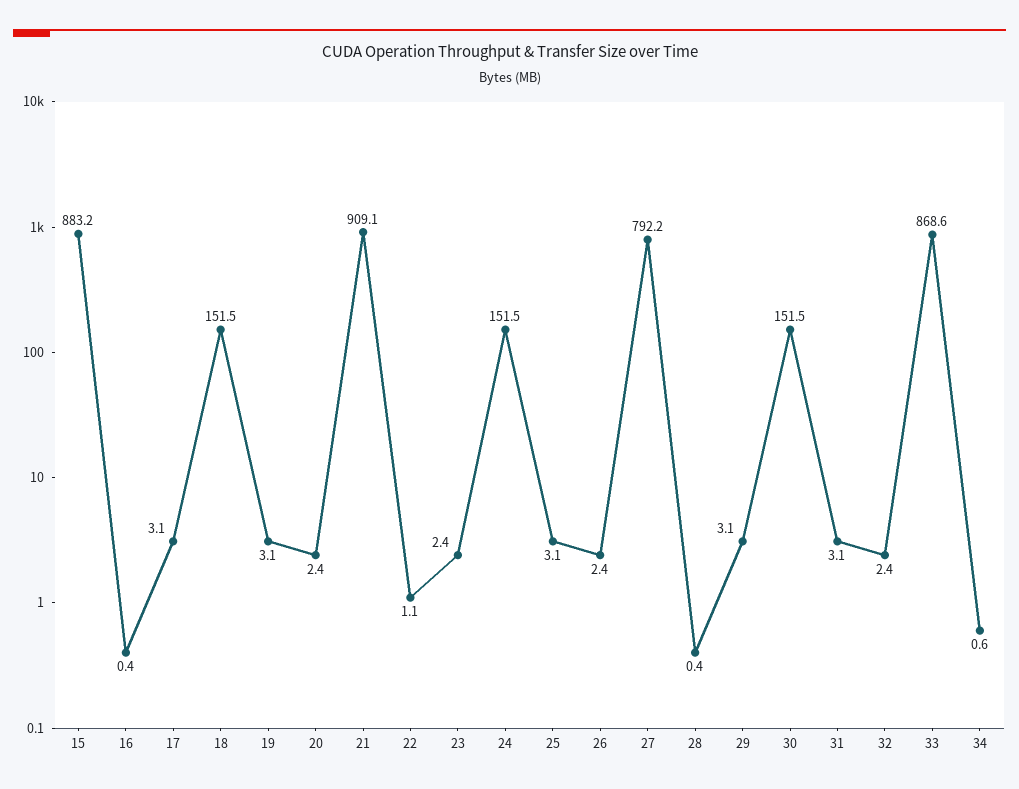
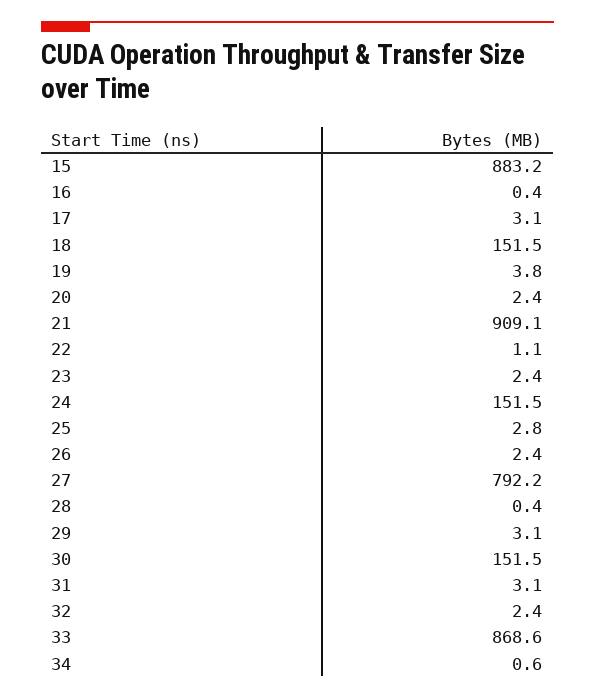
19: 3.1 -> 3.8
25: 3.1 -> 2.8

